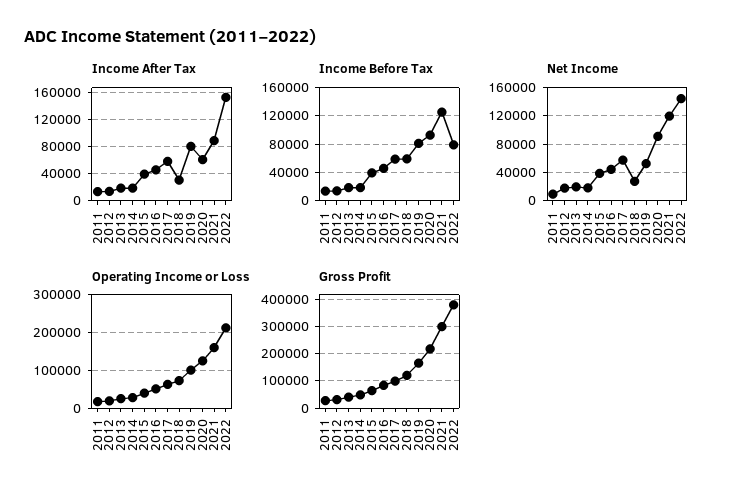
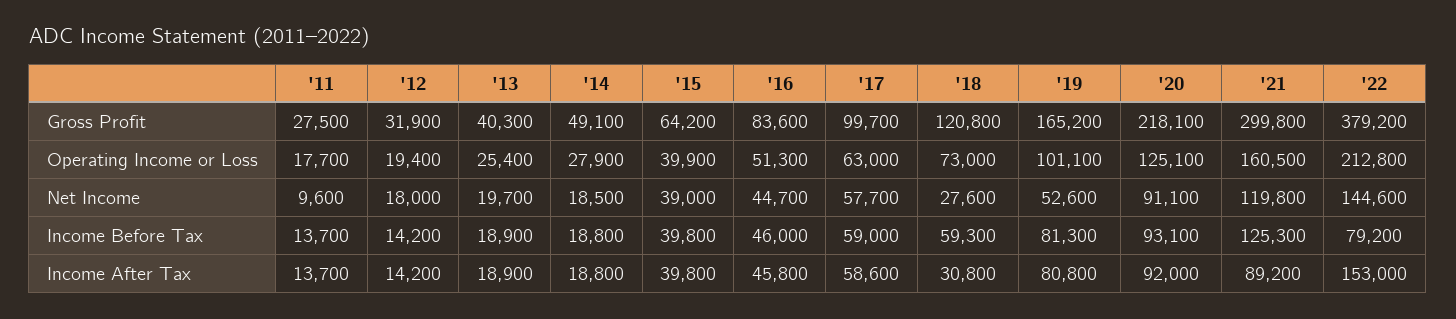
Income After Tax, 2020: 60000 -> 92000

